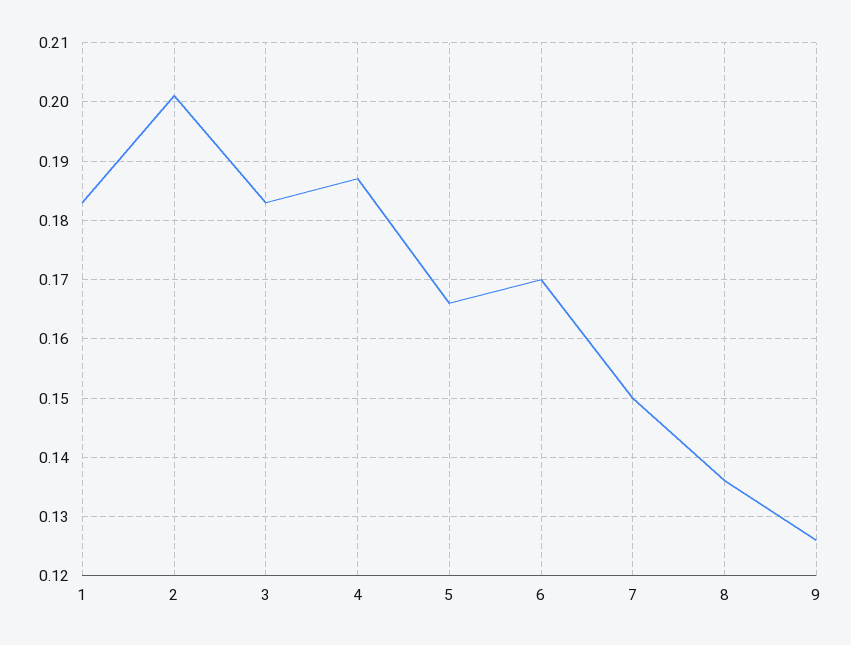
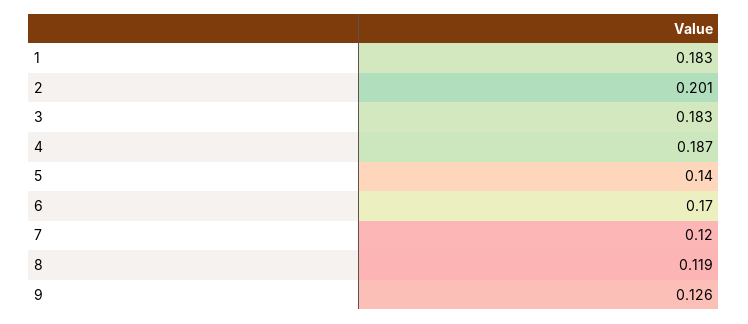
5: 0.165 -> 0.14
7: 0.15 -> 0.12
8: 0.135 -> 0.119

